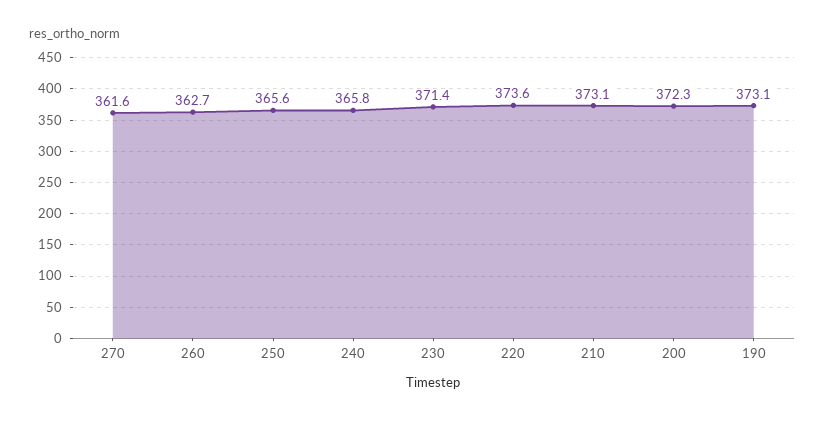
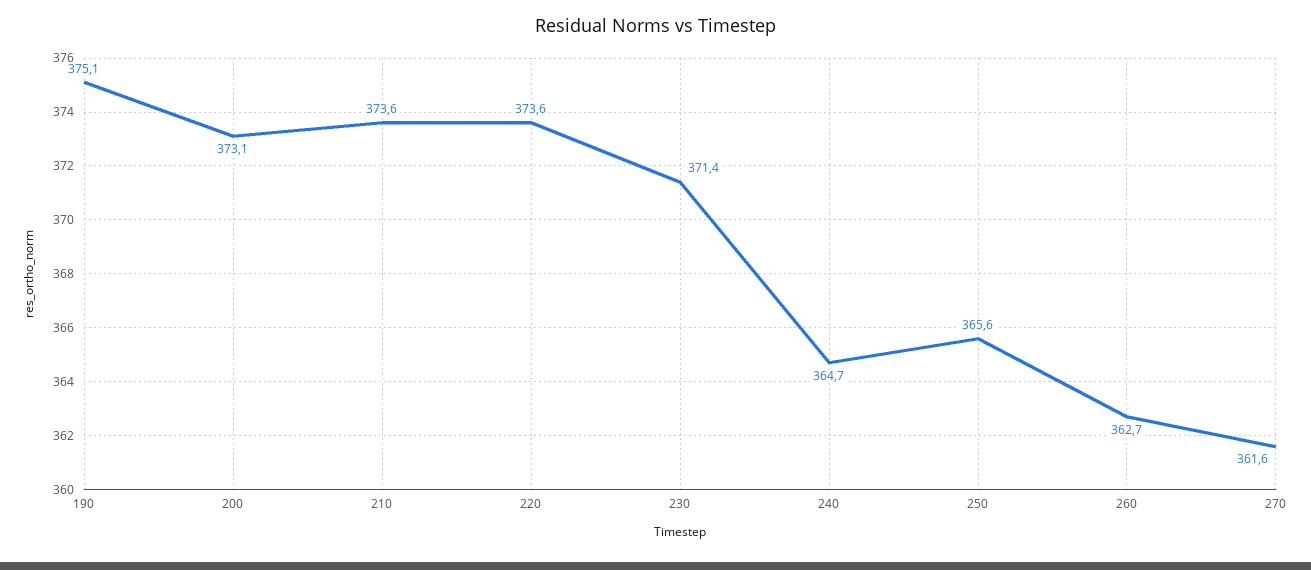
240: 365.8 -> 364.7
210: 373.1 -> 373.6
200: 372.3 -> 373.1
190: 373.1 -> 375.1

